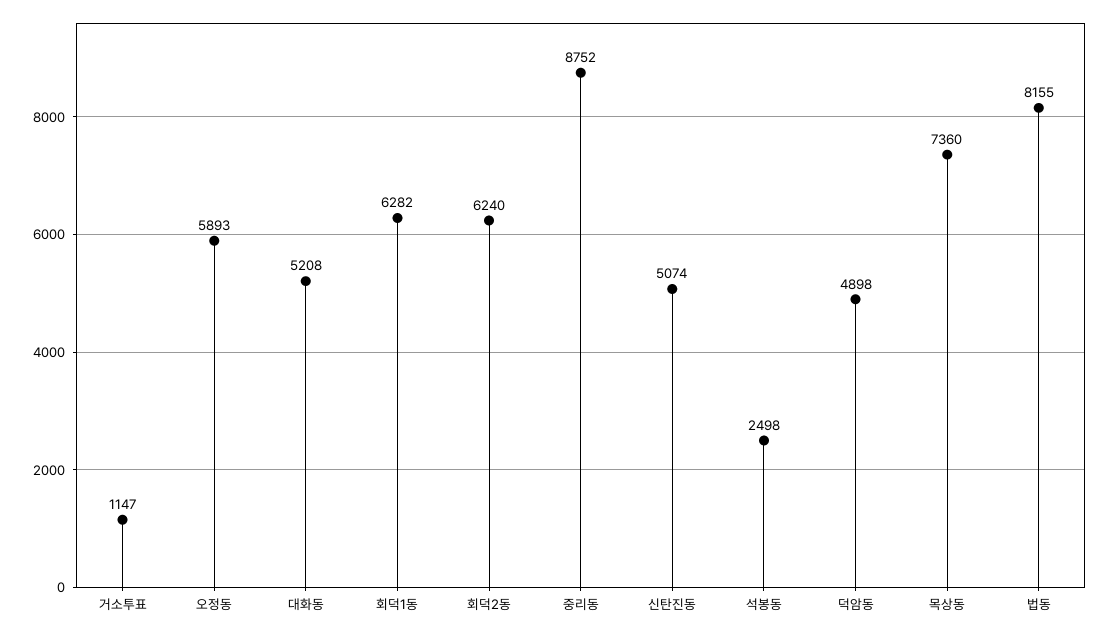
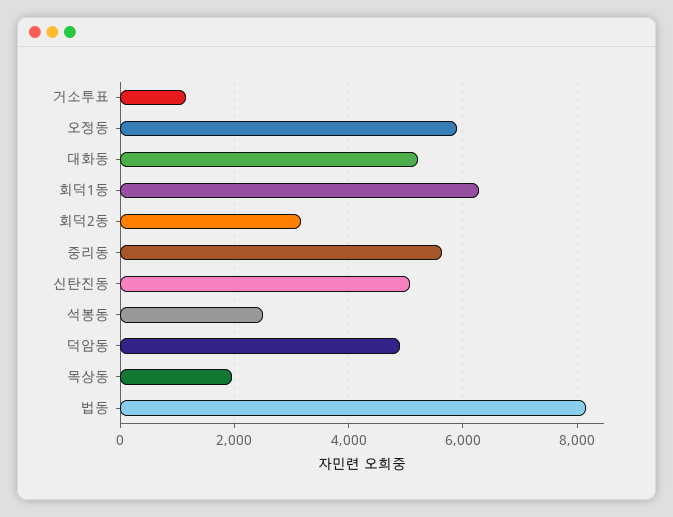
회덕2동: 6240 -> 3200
중리동: 8752 -> 5600
목상동: 7360 -> 2000

